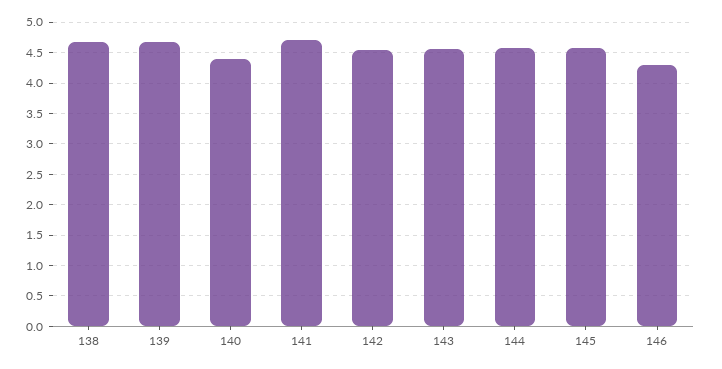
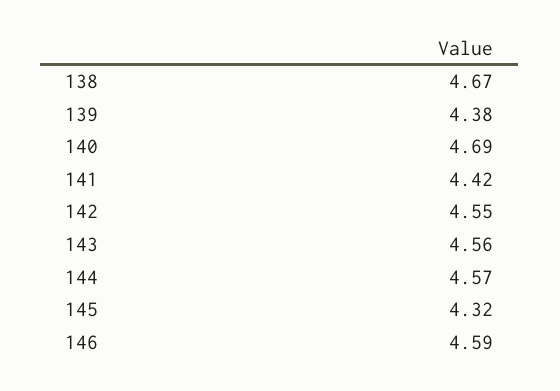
139: 4.7 -> 4.38
140: 4.4 -> 4.69
141: 4.7 -> 4.42
145: 4.6 -> 4.32
146: 4.3 -> 4.59

